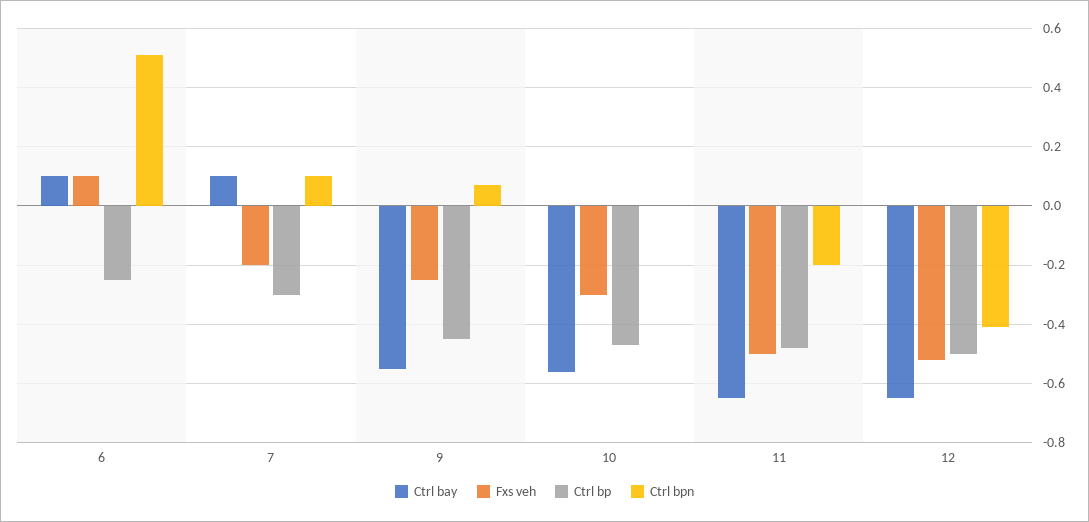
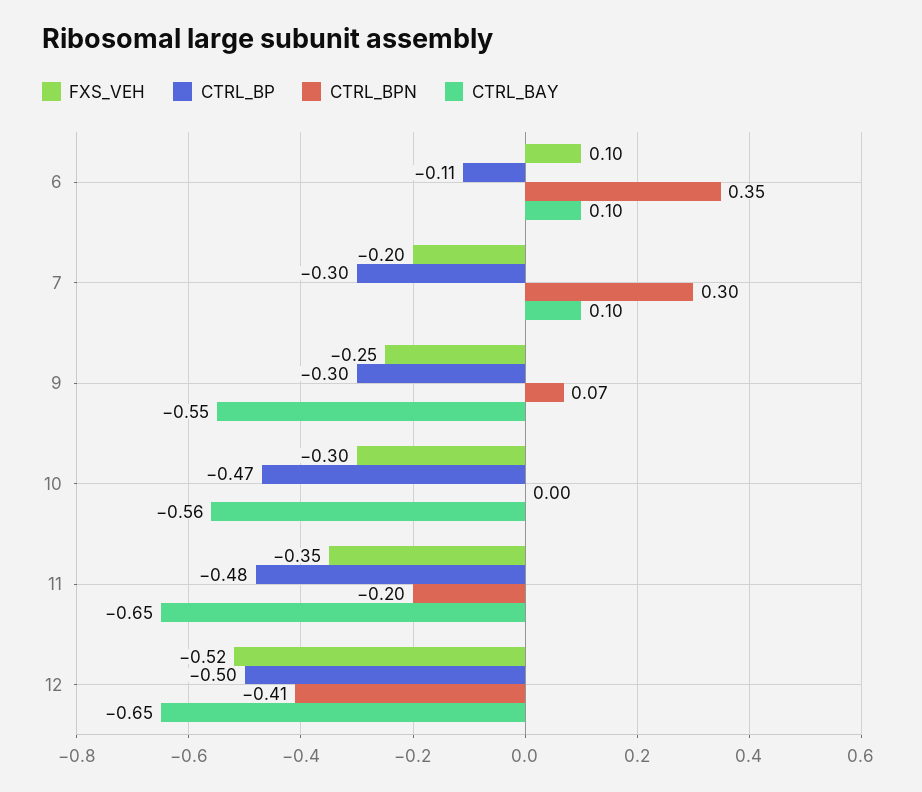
Ctrl bp, 6: -0.25 -> -0.11
Ctrl bpn, 6: 0.5 -> 0.35
Ctrl bpn, 7: 0.1 -> 0.3
Ctrl bp, 9: -0.45 -> -0.3
Fxs veh, 11: -0.5 -> -0.35

